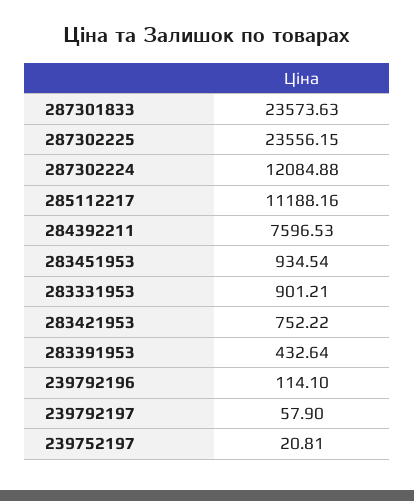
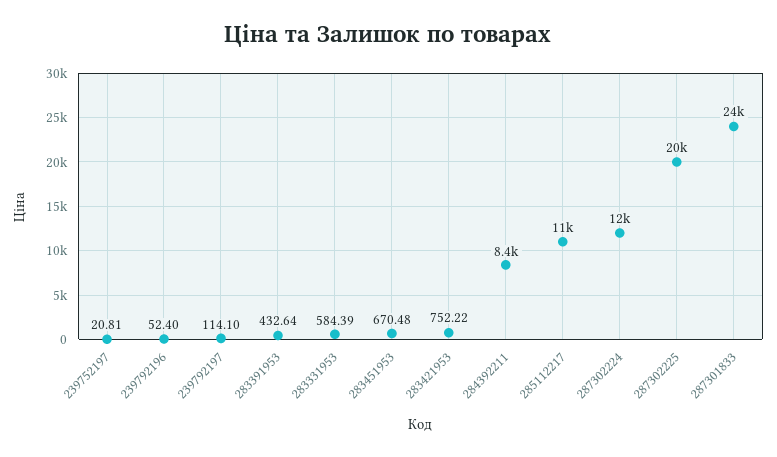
287302225: 23556.15 -> 20000
284392211: 7596.53 -> 8400
283451953: 934.54 -> 670.48
283331953: 901.21 -> 584.39
239792196: 114.1 -> 52.4
239792197: 57.9 -> 114.1

